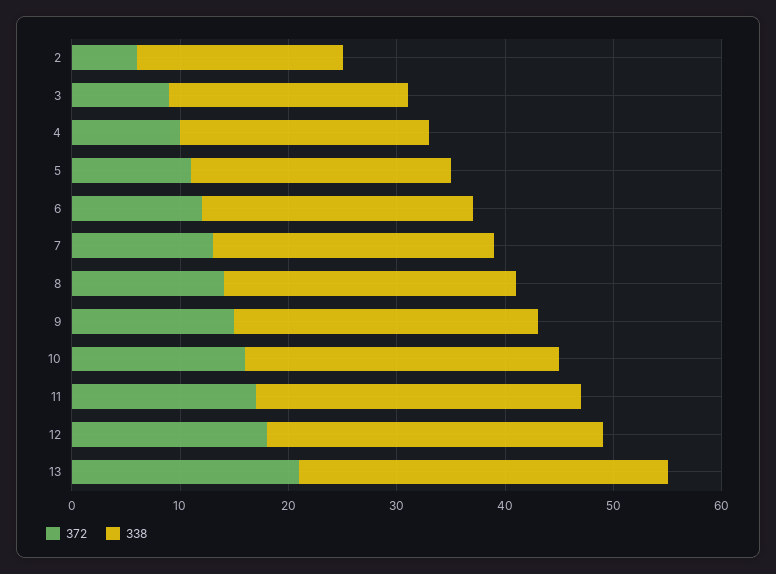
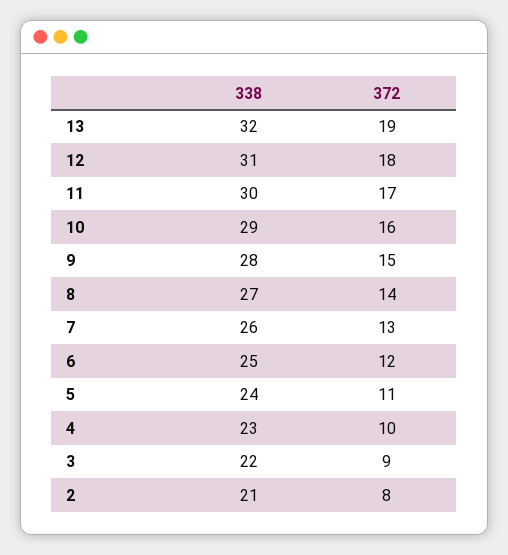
372, 2: 6 -> 8
338, 2: 19 -> 21
372, 13: 21 -> 19
338, 13: 34 -> 32

